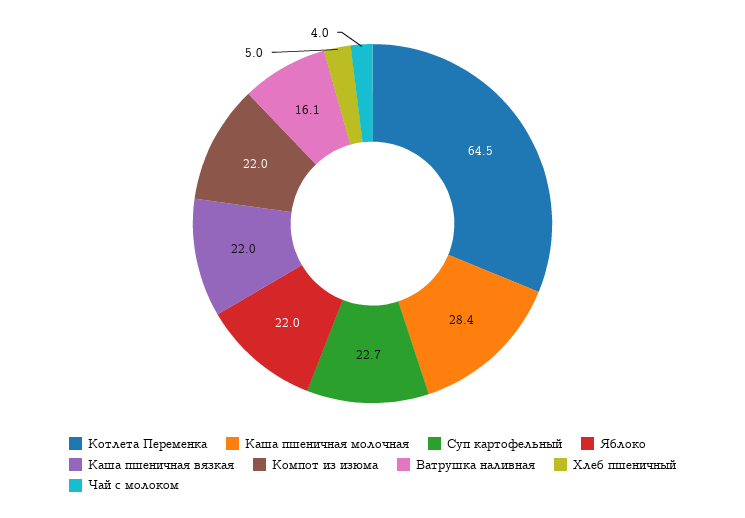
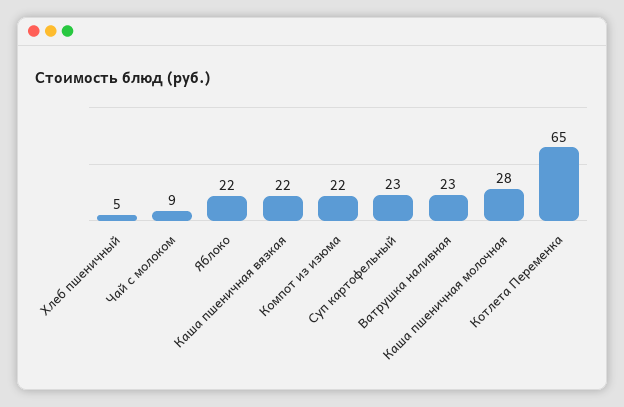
Ватрушка наливная: 16.1 -> 23
Чай с молоком: 4 -> 9

